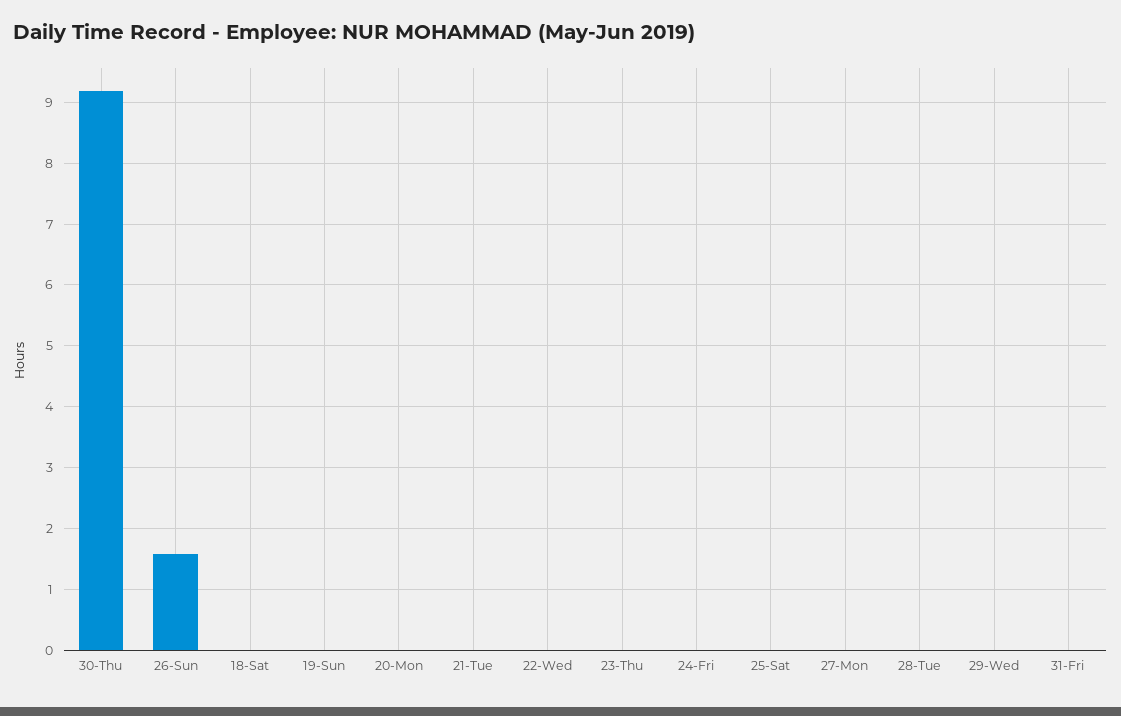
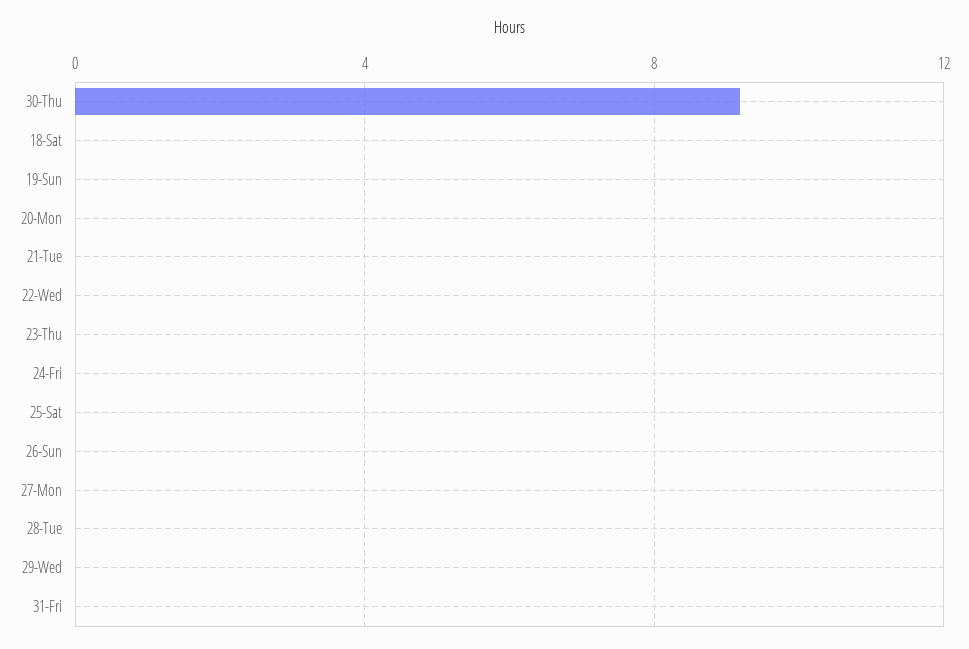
26-Sun: 1.6 -> 0

